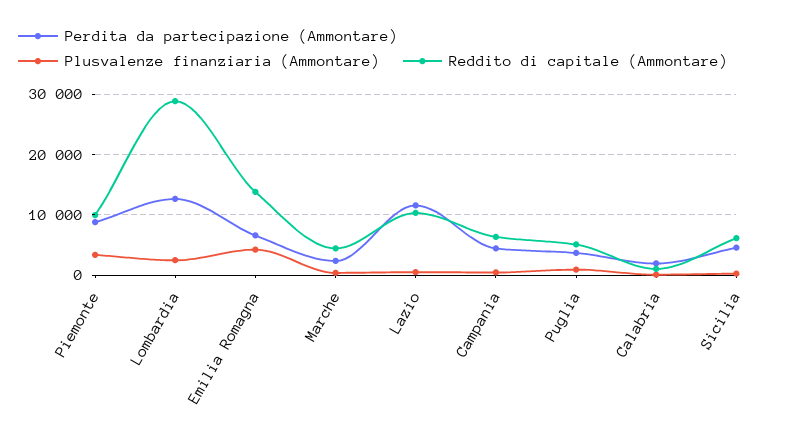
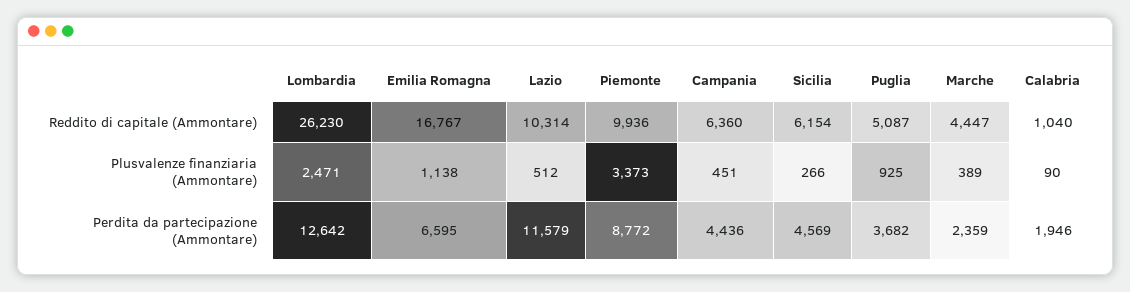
Reddito di capitale (Ammontare), Lombardia: 29000 -> 26230
Plusvalenze finanziaria (Ammontare), Emilia Romagna: 4000 -> 1138
Reddito di capitale (Ammontare), Emilia Romagna: 14000 -> 16767

